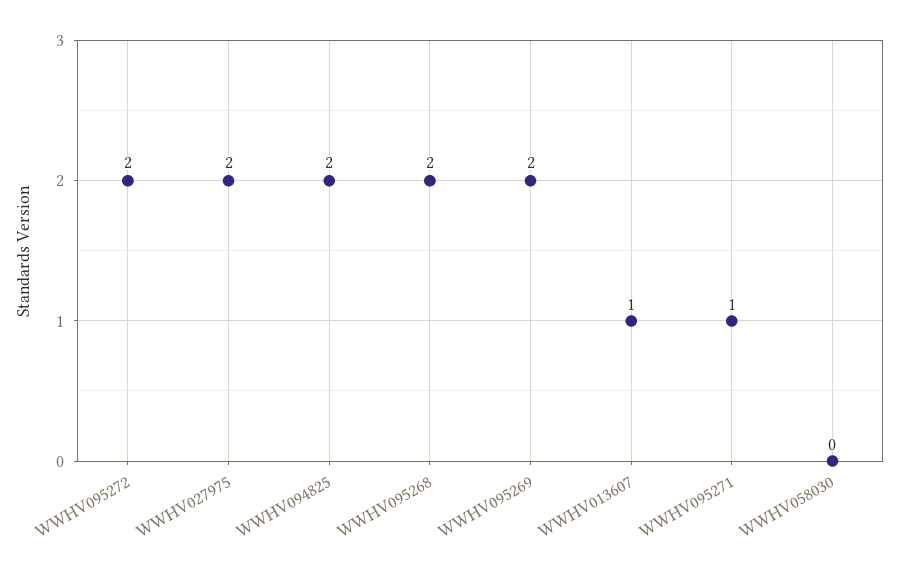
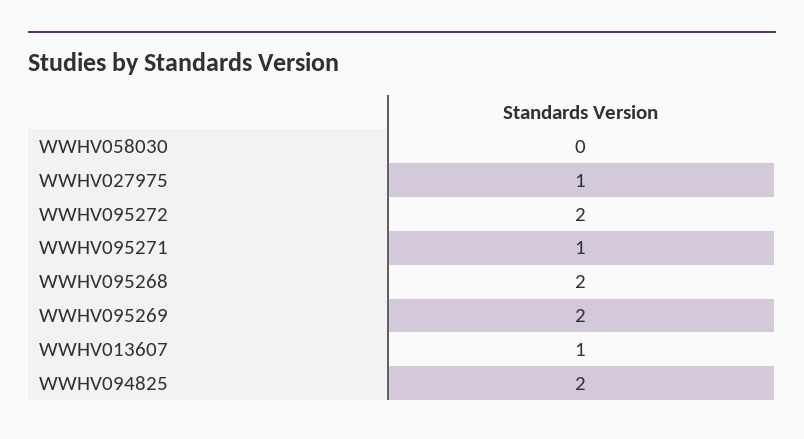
WWHV027975: 2 -> 1

